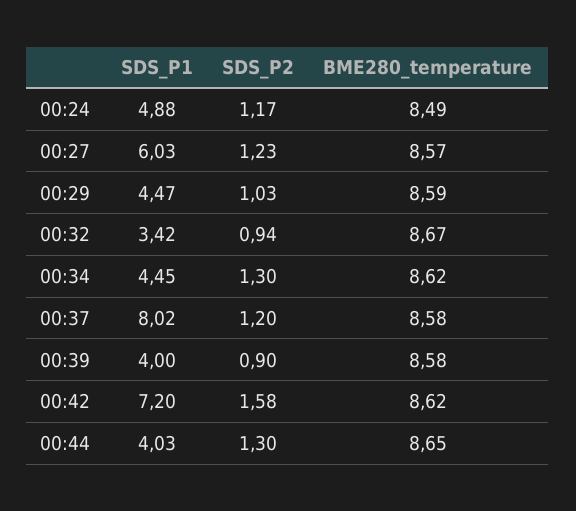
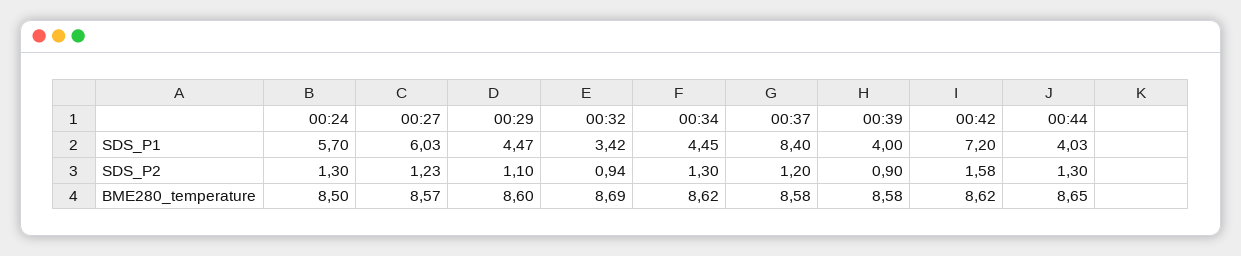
SDS_P1, 00:24: 4.88 -> 5.7
SDS_P2, 00:24: 1.17 -> 1.3
BME280_temperature, 00:24: 8.49 -> 8.5
SDS_P2, 00:29: 1.03 -> 1.1
BME280_temperature, 00:29: 8.59 -> 8.6
BME280_temperature, 00:32: 8.67 -> 8.69
SDS_P1, 00:37: 8.02 -> 8.4

